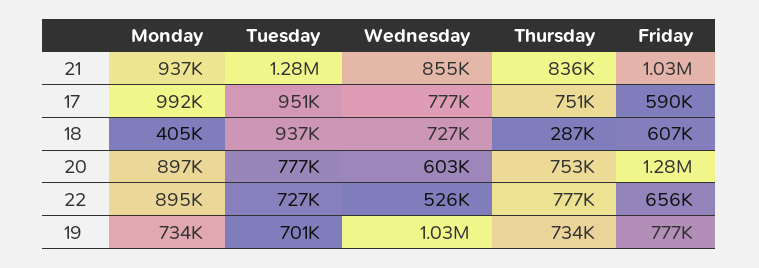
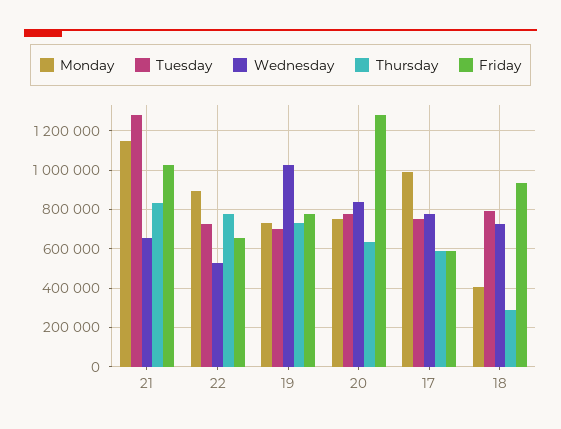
Monday, 21: 937000 -> 1150000
Wednesday, 21: 855000 -> 650000
Tuesday, 17: 951000 -> 750000
Thursday, 17: 751000 -> 600000
Tuesday, 18: 937000 -> 800000
Friday, 18: 607000 -> 950000
Monday, 20: 897000 -> 750000
Wednesday, 20: 603000 -> 850000
Thursday, 20: 753000 -> 650000

